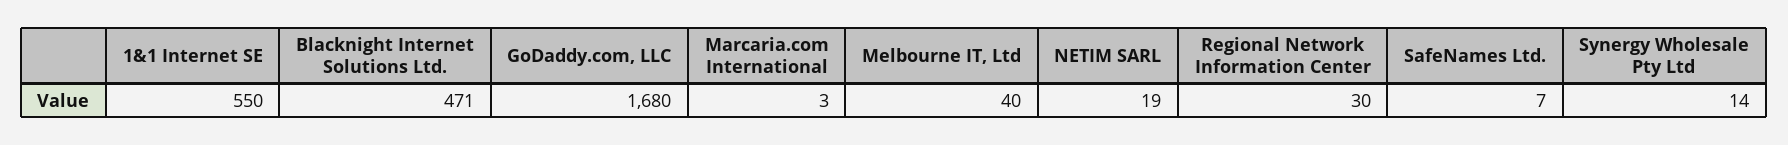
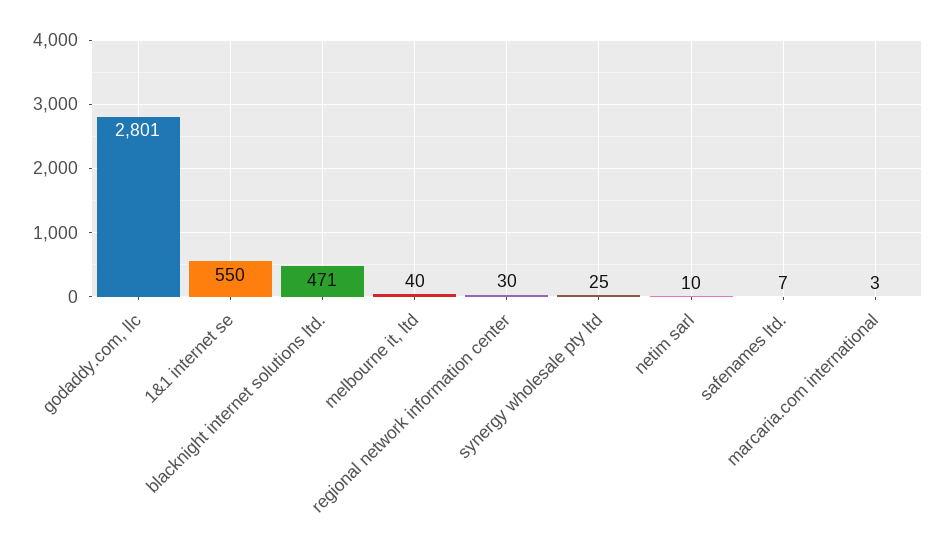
GoDaddy.com, LLC: 1680 -> 2801
NETIM SARL: 19 -> 10
Synergy Wholesale Pty Ltd: 14 -> 25

